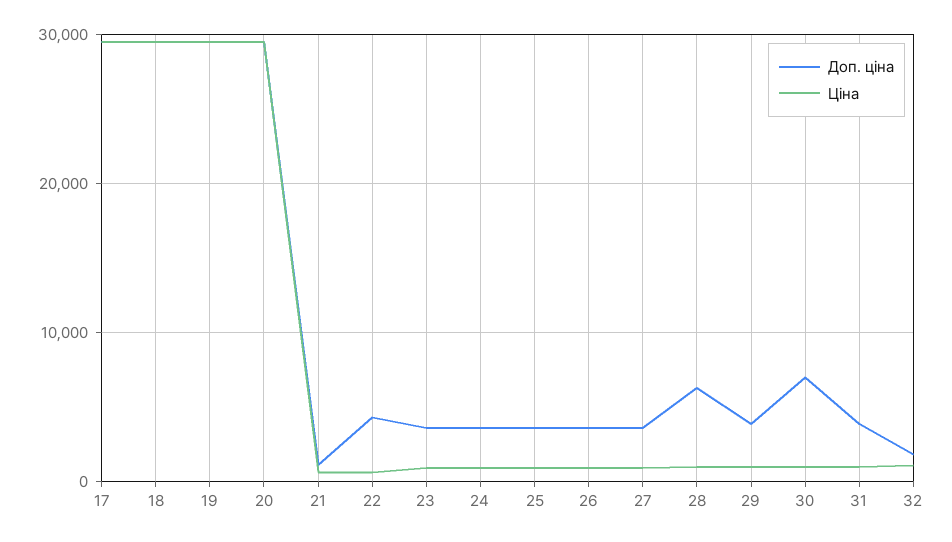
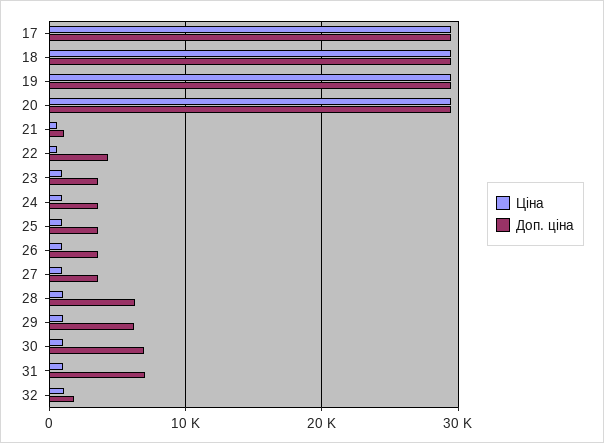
Доп. ціна, 29: 4000 -> 6000
Доп. ціна, 31: 4000 -> 7000

